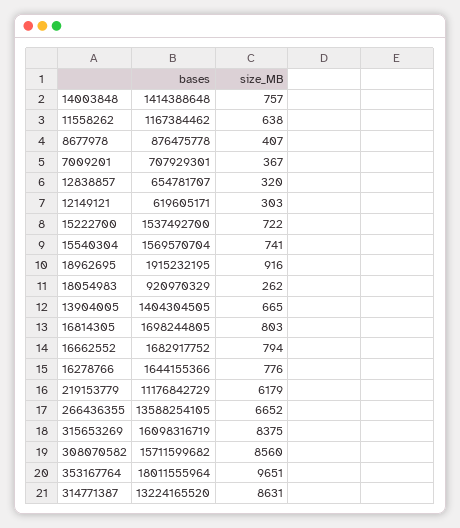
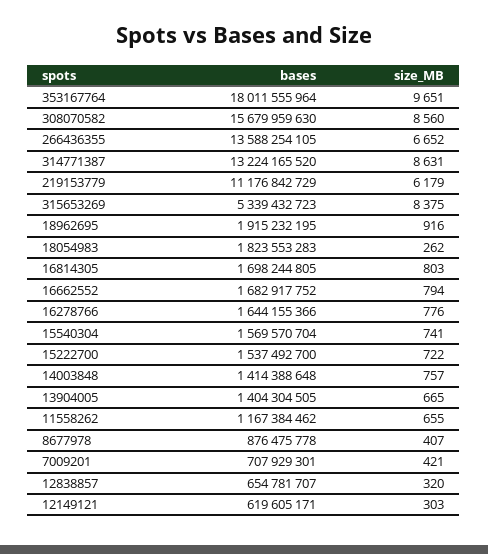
size_MB, 11558262: 638 -> 655
size_MB, 7009201: 367 -> 421
bases, 18054983: 920970329 -> 1823553283
bases, 315653269: 16098316719 -> 5339432723
bases, 308070582: 15711599682 -> 15679959630

